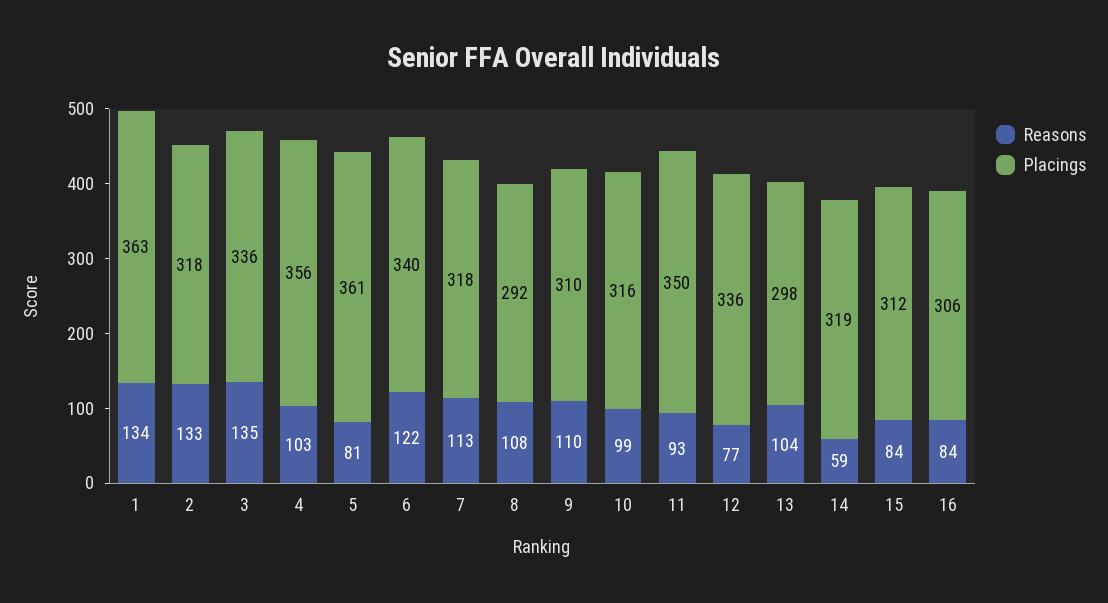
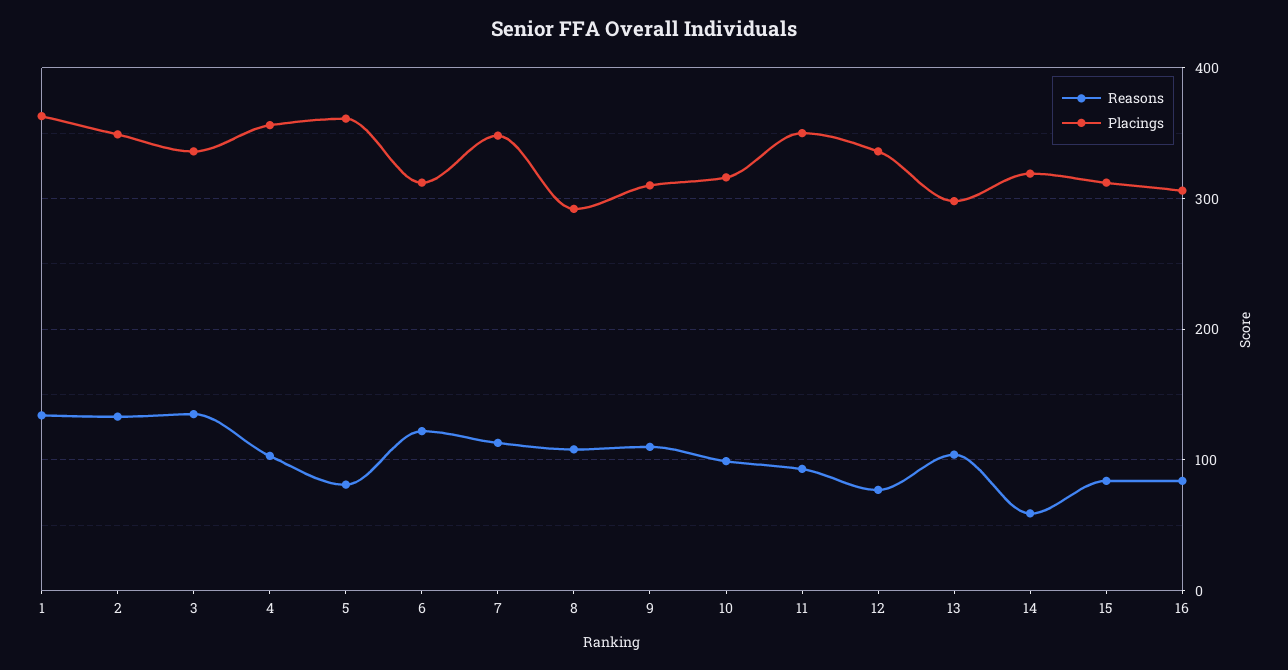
Placings, 2: 318 -> 350
Placings, 6: 340 -> 310
Placings, 7: 318 -> 350

